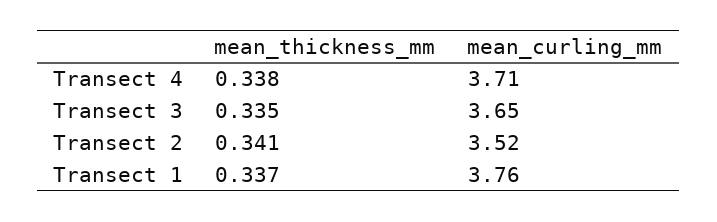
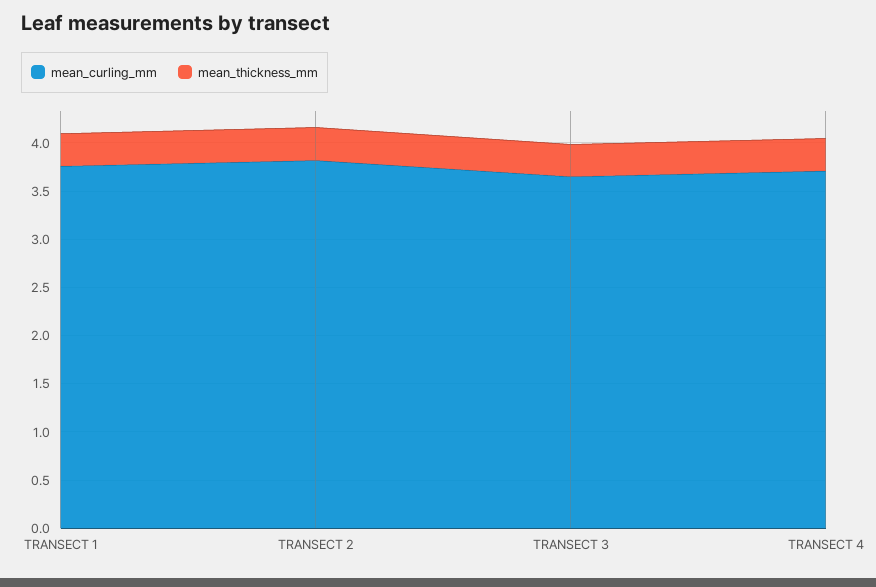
mean_curling_mm, Transect 2: 3.52 -> 3.8

